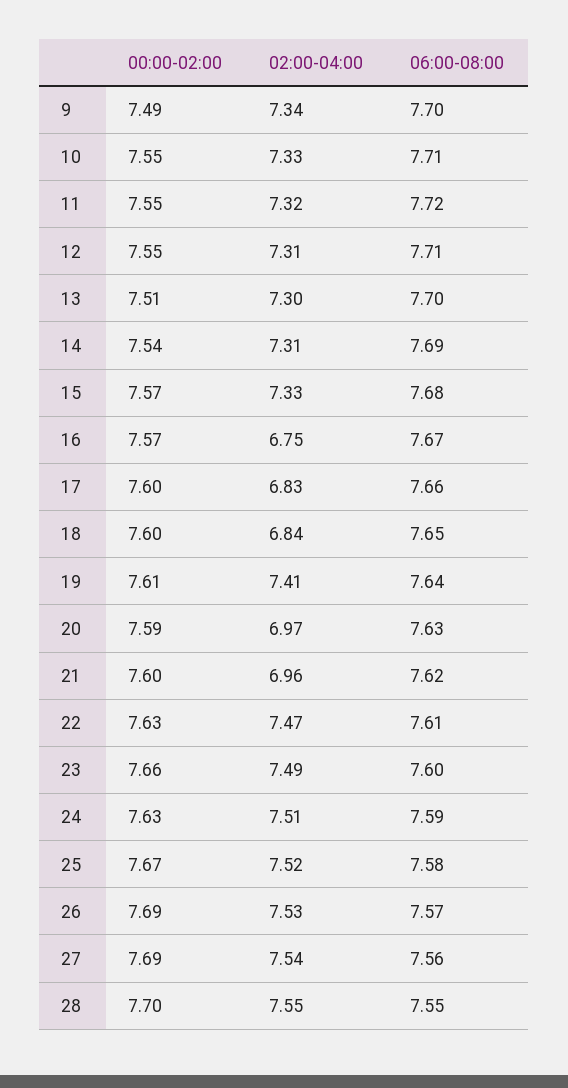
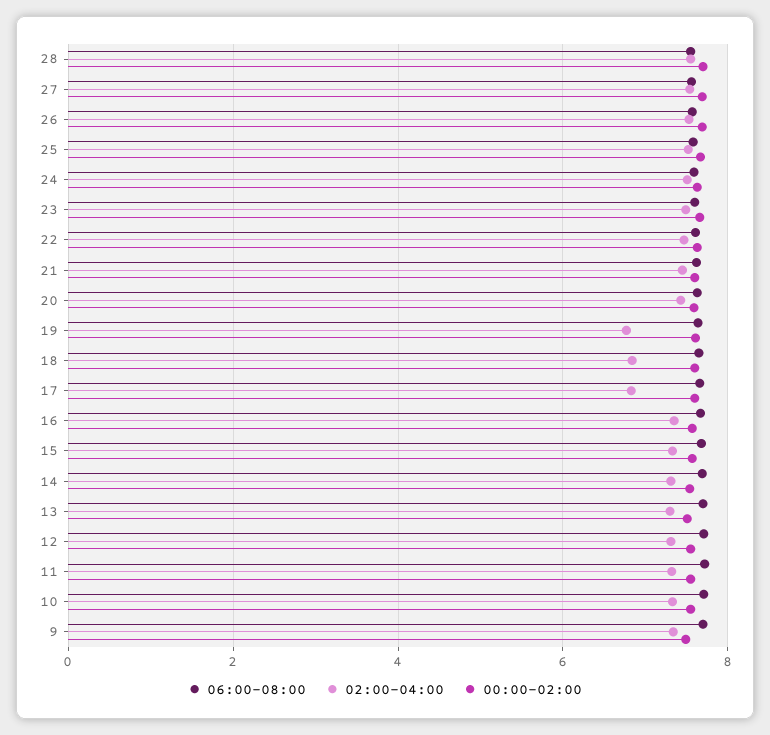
02:00-04:00, 16: 6.75 -> 7.4
02:00-04:00, 19: 7.41 -> 6.8
02:00-04:00, 20: 6.97 -> 7.4
02:00-04:00, 21: 6.96 -> 7.4

